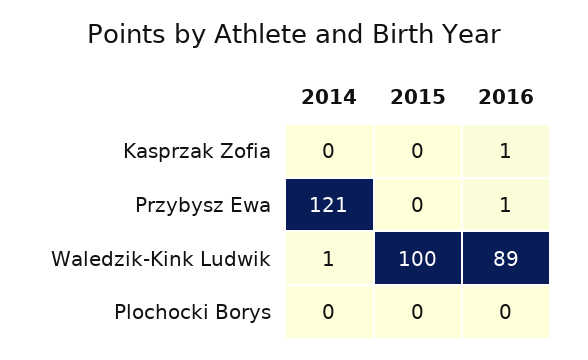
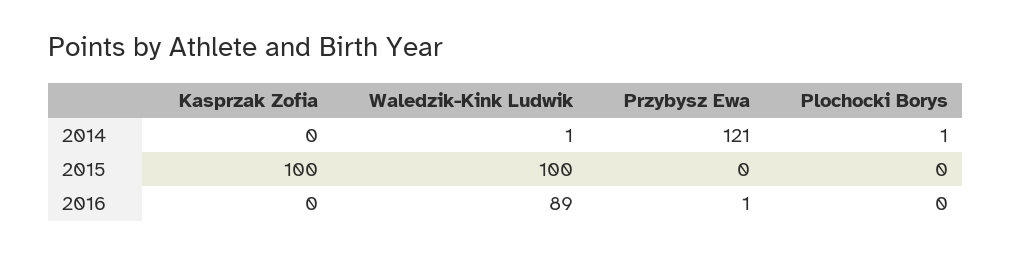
2015, Kasprzak Zofia: 0 -> 100
2016, Kasprzak Zofia: 1 -> 0
2014, Plochocki Borys: 0 -> 1

